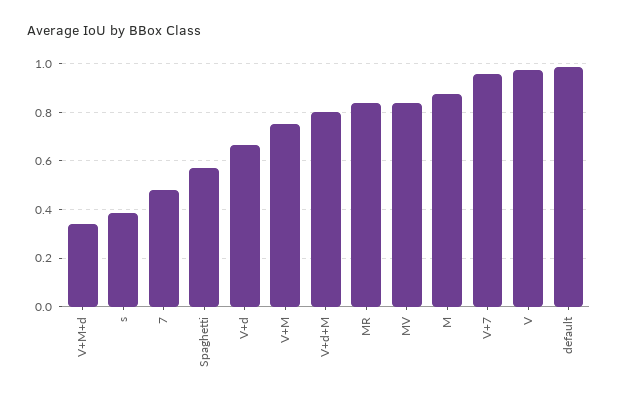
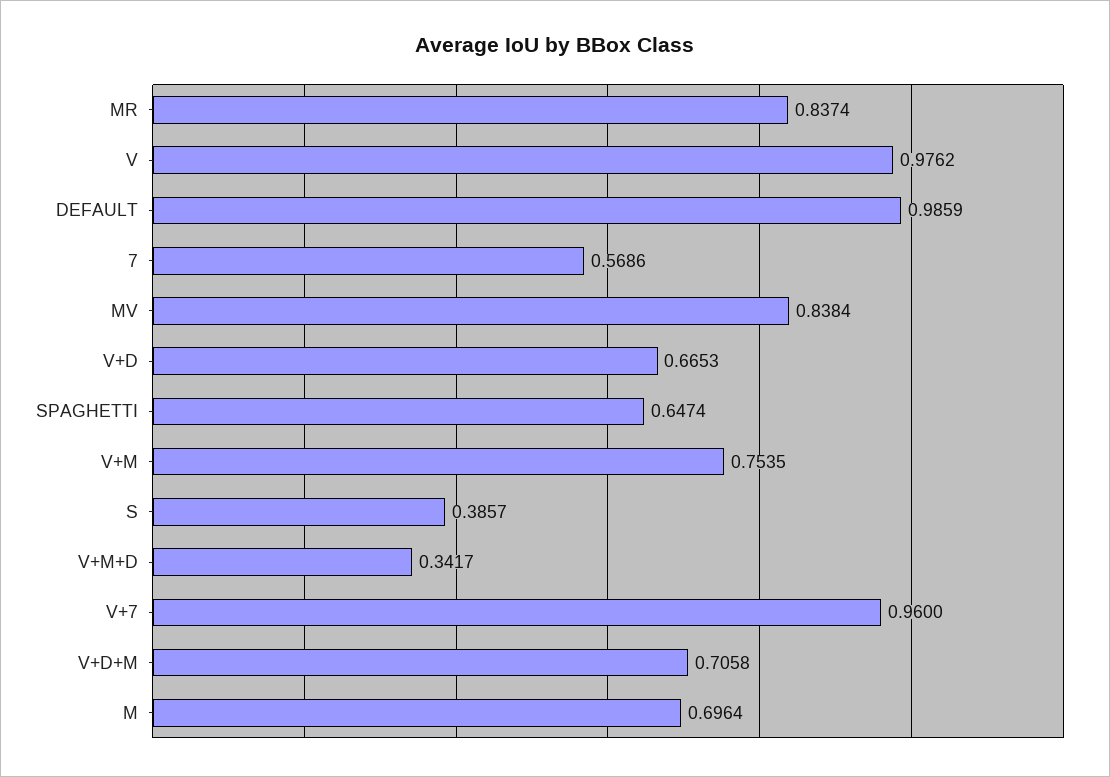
7: 0.475 -> 0.5686
Spaghetti: 0.575 -> 0.6474
V+d+M: 0.8 -> 0.7058
M: 0.875 -> 0.6964

